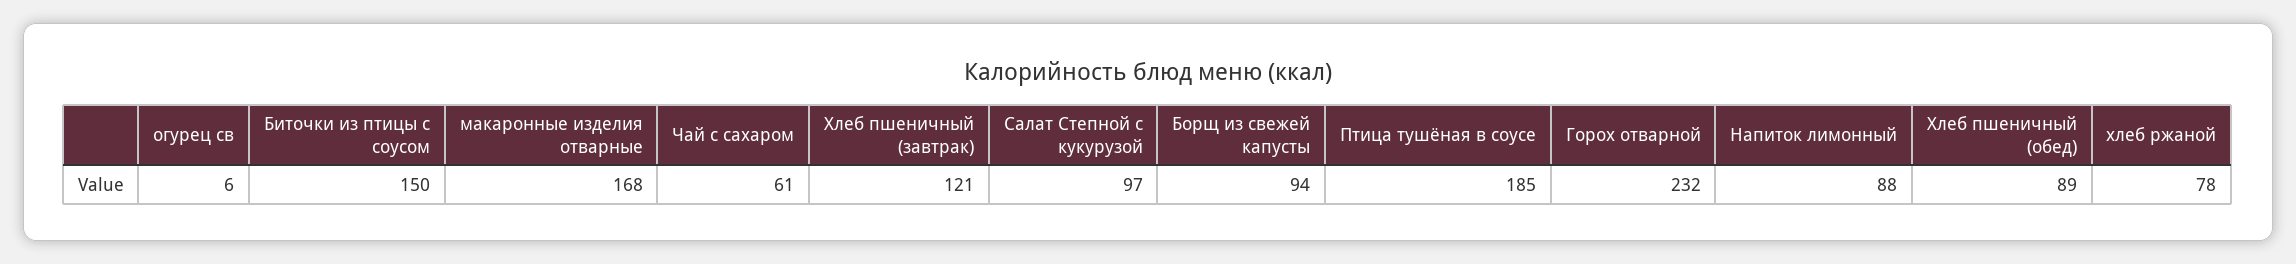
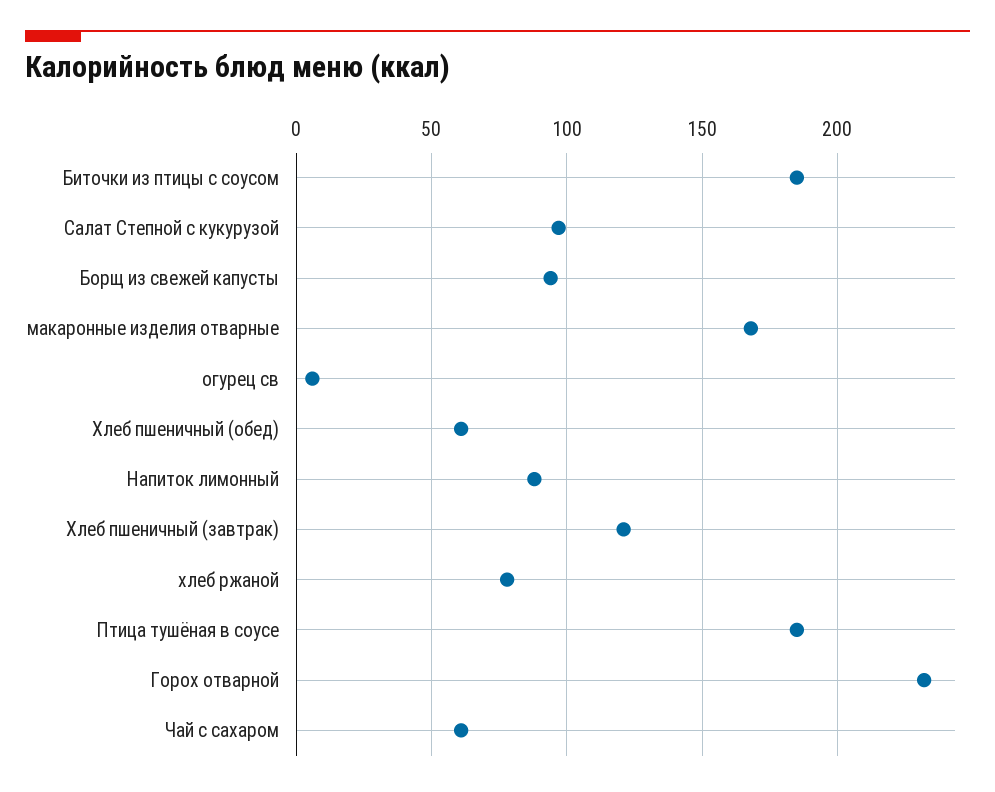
Биточки из птицы с соусом: 150 -> 185
Хлеб пшеничный (обед): 89 -> 60

